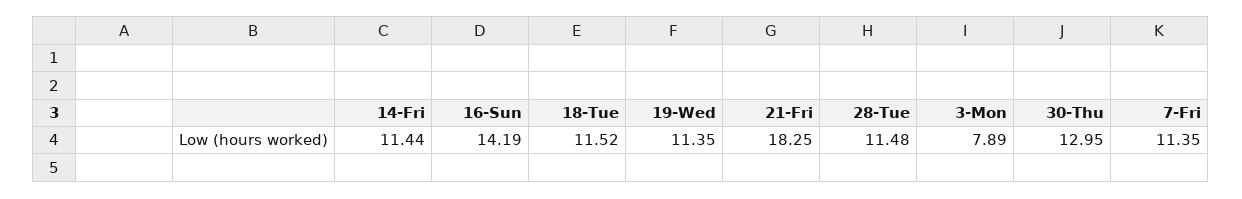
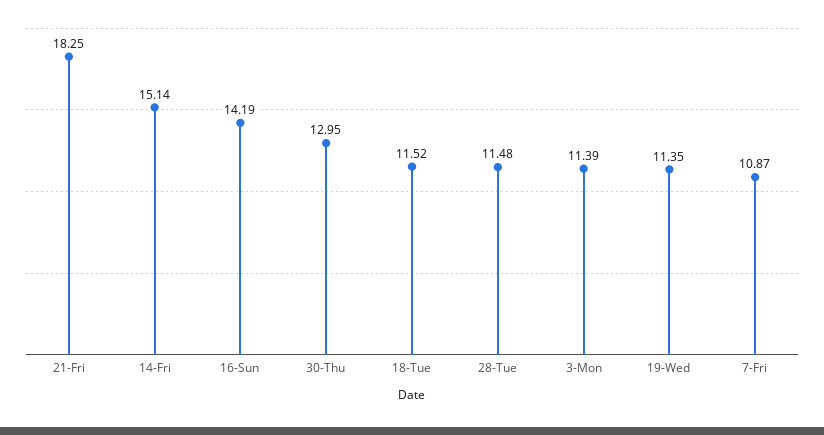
14-Fri: 11.44 -> 15.14
3-Mon: 7.89 -> 11.39
7-Fri: 11.35 -> 10.87

